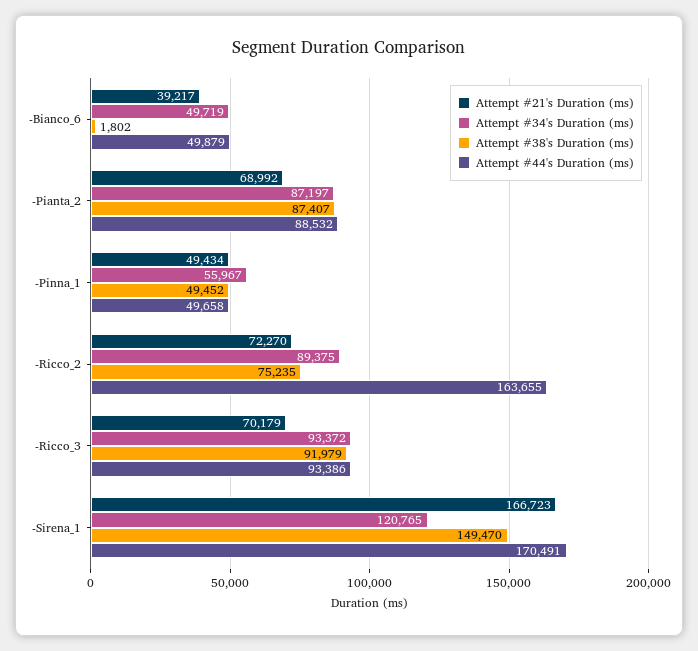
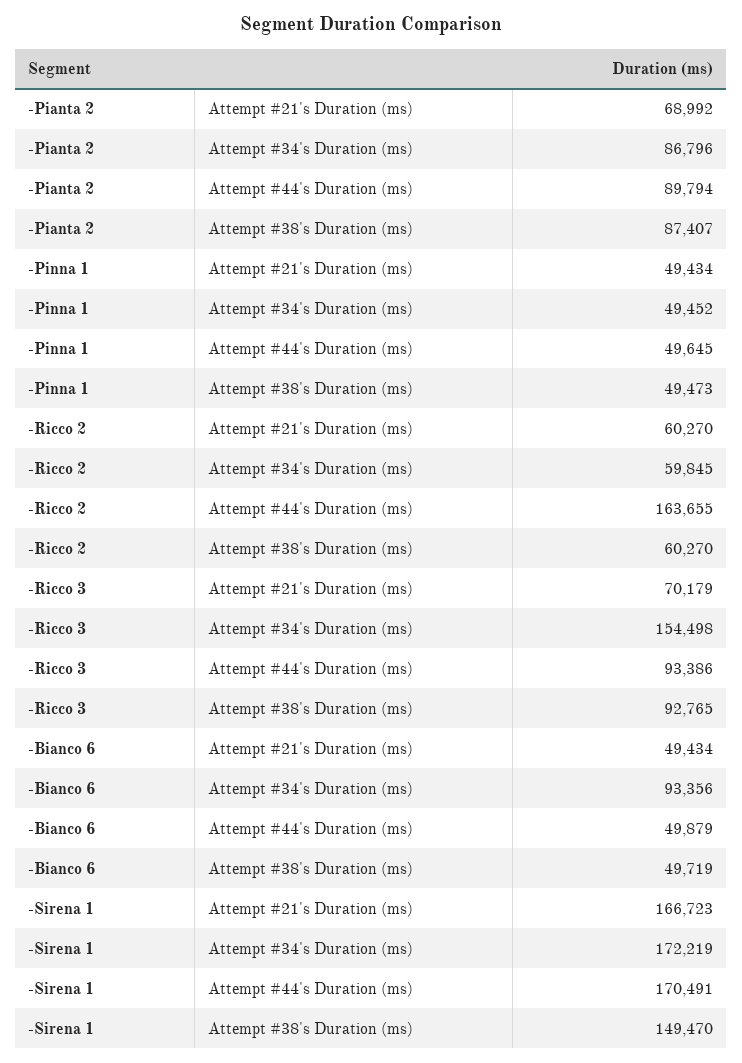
Attempt #21's Duration (ms), -Bianco_6: 39217 -> 49434
Attempt #34's Duration (ms), -Bianco_6: 49719 -> 93356
Attempt #38's Duration (ms), -Bianco_6: 1802 -> 49719
Attempt #34's Duration (ms), -Pianta_2: 87197 -> 86796
Attempt #44's Duration (ms), -Pianta_2: 88532 -> 89794
Attempt #34's Duration (ms), -Pinna_1: 55967 -> 49452
Attempt #38's Duration (ms), -Pinna_1: 49452 -> 49473
Attempt #44's Duration (ms), -Pinna_1: 49658 -> 49645
Attempt #21's Duration (ms), -Ricco_2: 72270 -> 60270
Attempt #34's Duration (ms), -Ricco_2: 89375 -> 59845
Attempt #38's Duration (ms), -Ricco_2: 75235 -> 60270
Attempt #34's Duration (ms), -Ricco_3: 93372 -> 154498
Attempt #38's Duration (ms), -Ricco_3: 91979 -> 92765
Attempt #34's Duration (ms), -Sirena_1: 120765 -> 172219

